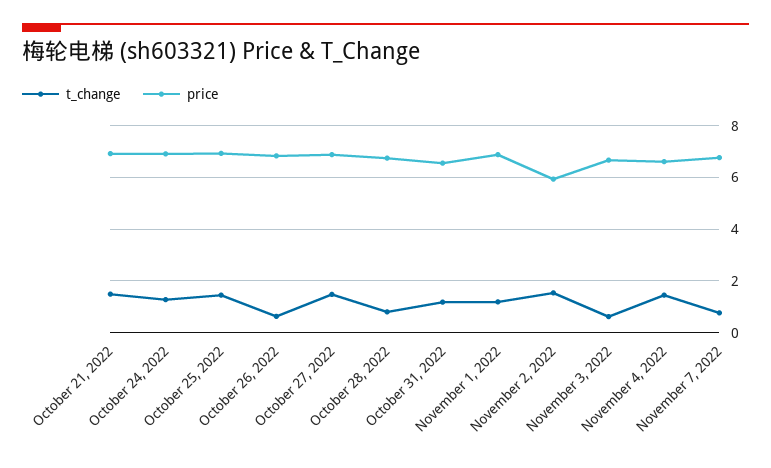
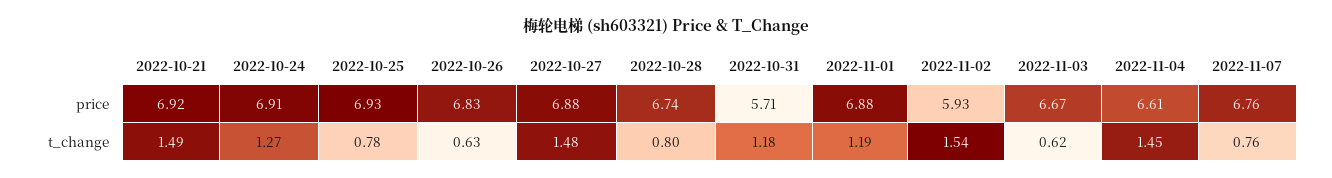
t_change, October 25, 2022: 1.5 -> 0.78
price, October 31, 2022: 6.5 -> 5.71

